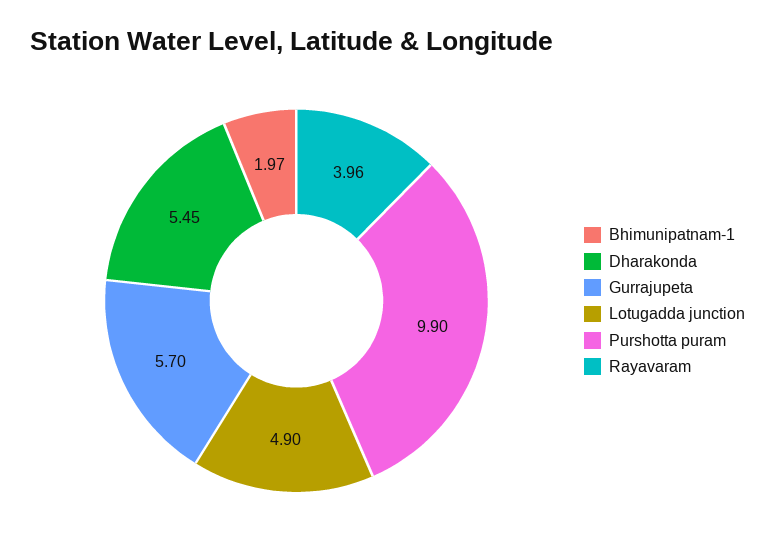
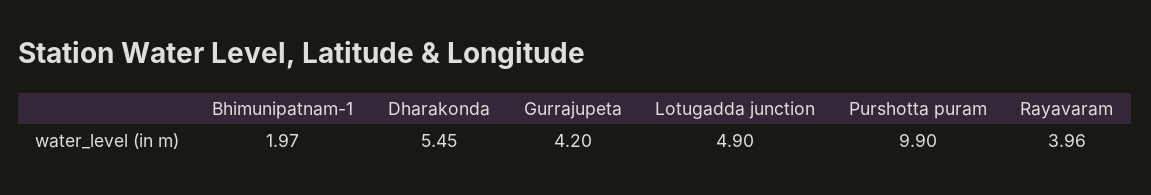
Gurrajupeta: 5.7 -> 4.2

